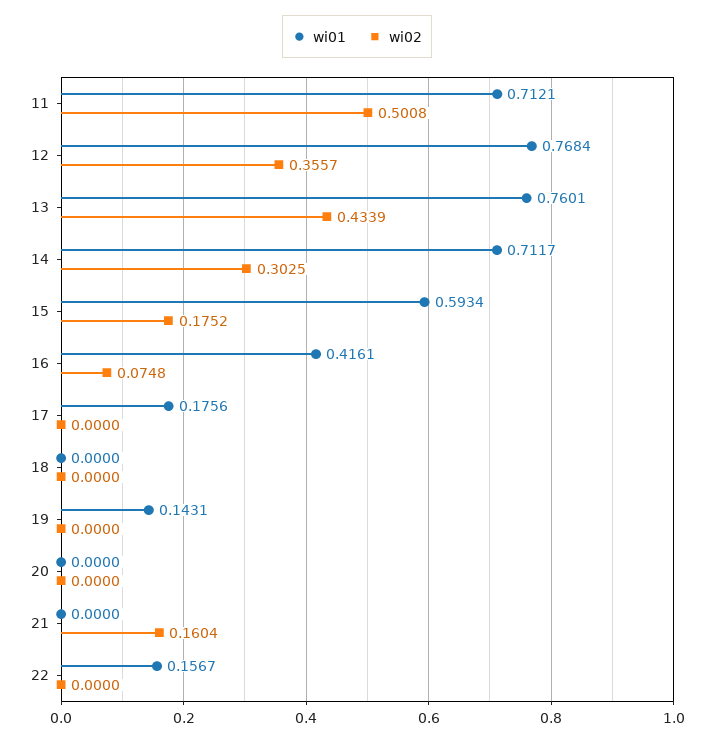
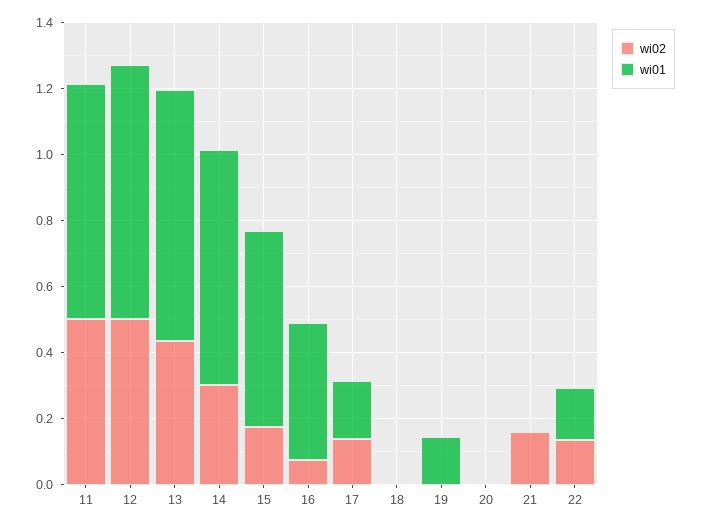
wi02, 12: 0.3557 -> 0.5
wi02, 17: 0 -> 0.15
wi02, 22: 0 -> 0.15

